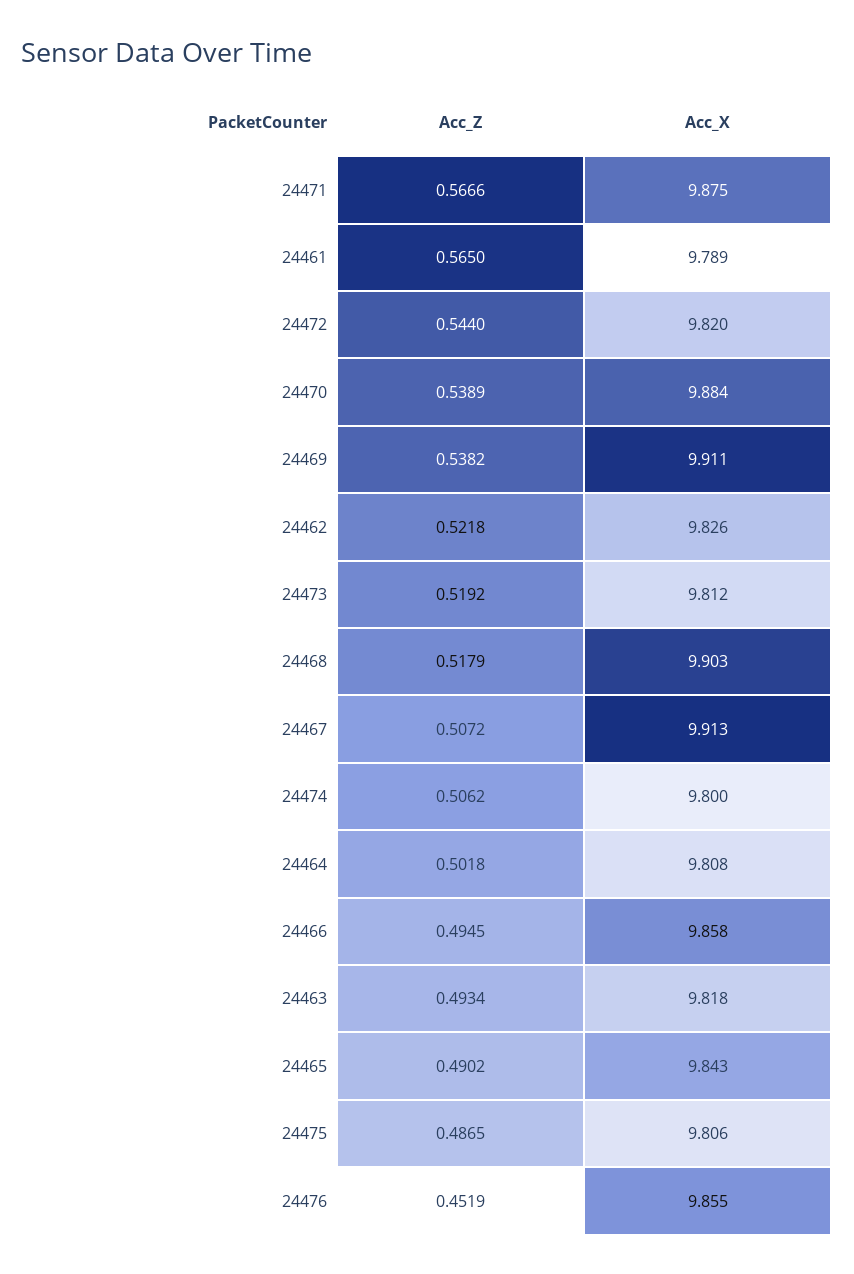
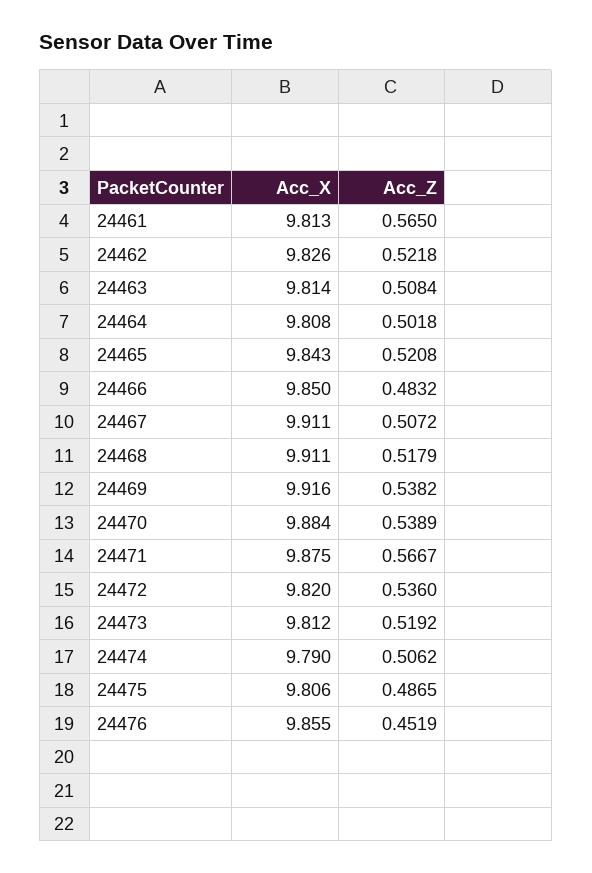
Acc_Z, 24471: 0.5666 -> 0.5667
Acc_X, 24461: 9.789 -> 9.813
Acc_Z, 24472: 0.544 -> 0.536
Acc_X, 24469: 9.911 -> 9.916
Acc_X, 24468: 9.903 -> 9.911
Acc_X, 24467: 9.913 -> 9.911
Acc_X, 24474: 9.8 -> 9.79
Acc_Z, 24466: 0.4945 -> 0.4832
Acc_X, 24466: 9.858 -> 9.85
Acc_Z, 24463: 0.4934 -> 0.5084
Acc_X, 24463: 9.818 -> 9.814
Acc_Z, 24465: 0.4902 -> 0.5208

